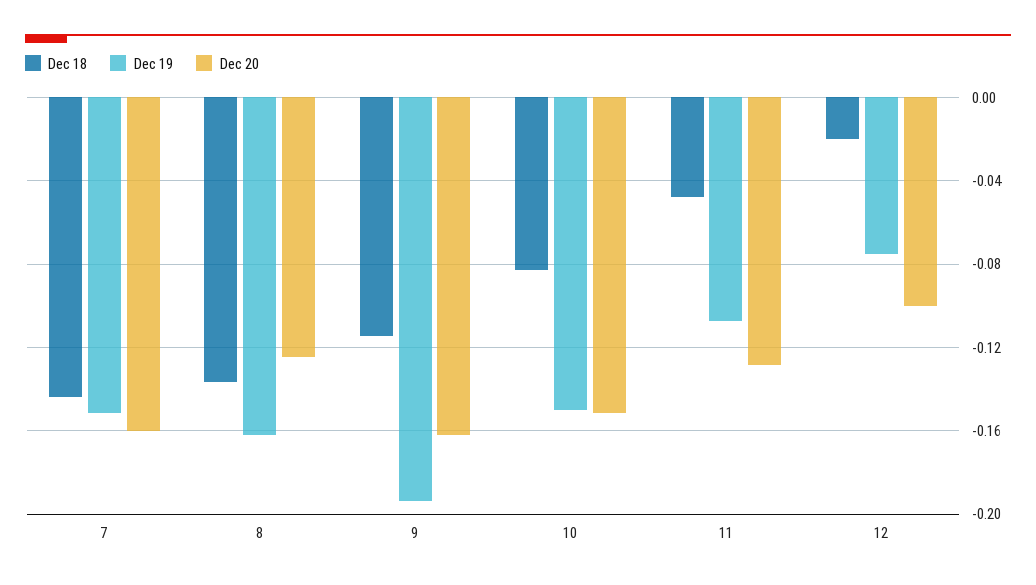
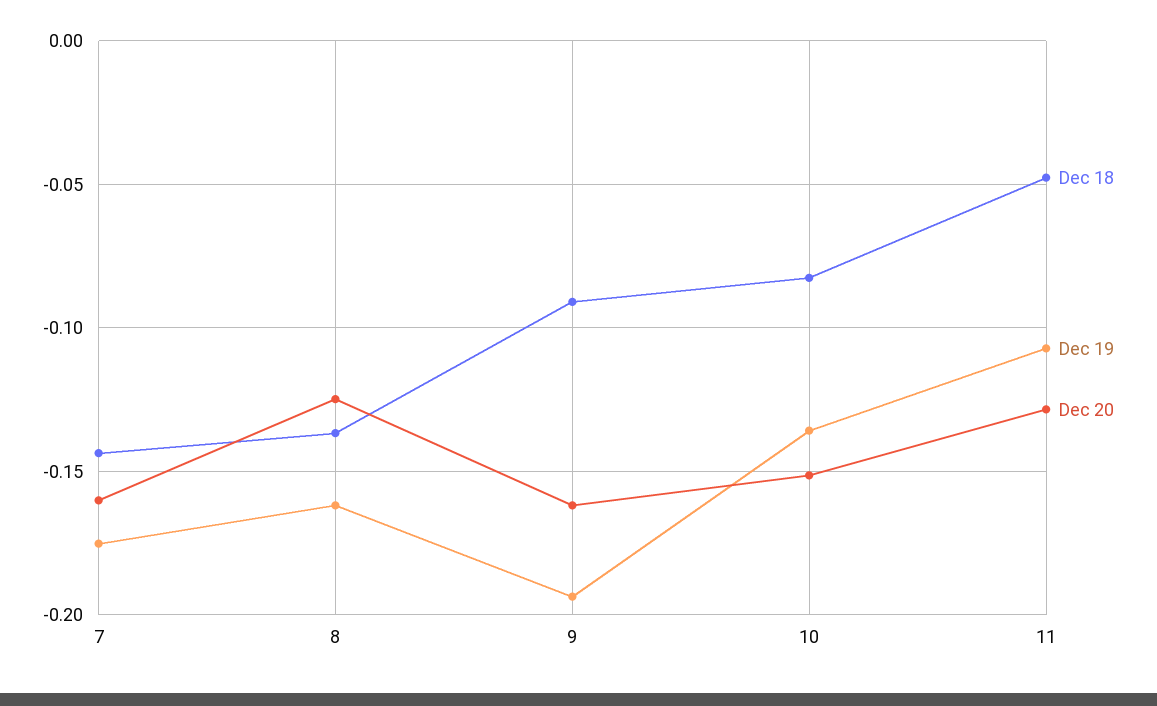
Dec 19, 7: -0.15 -> -0.175
Dec 18, 9: -0.115 -> -0.09
Dec 19, 10: -0.15 -> -0.135
Dec 18, 12: -0.02 -> none
Dec 19, 12: -0.075 -> none
Dec 20, 12: -0.1 -> none

